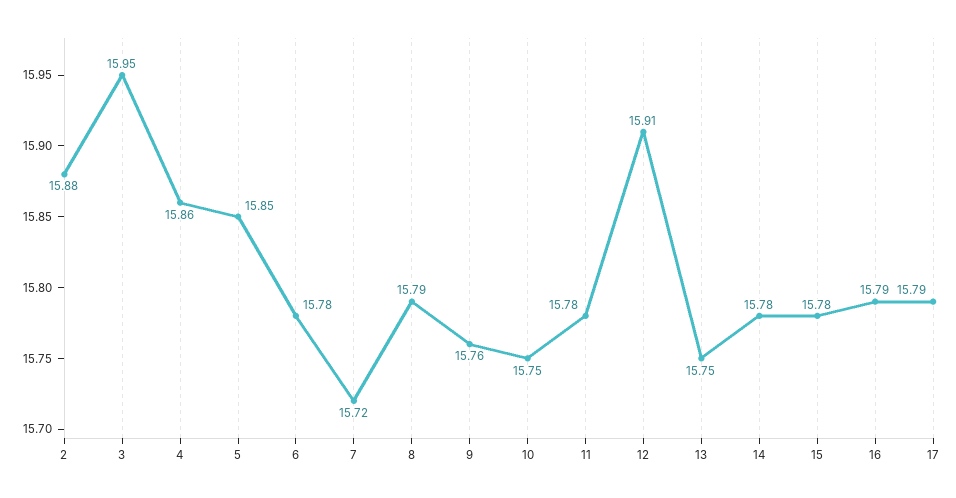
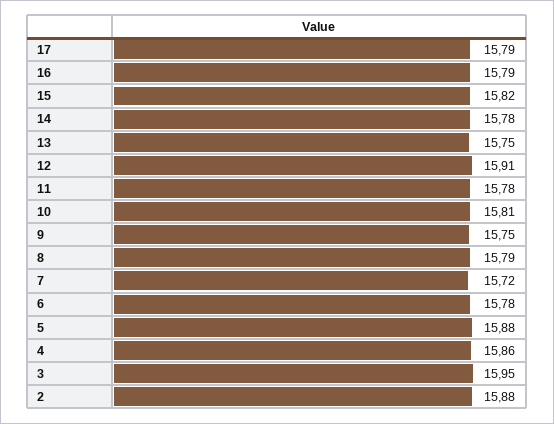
5: 15.85 -> 15.88
9: 15.76 -> 15.75
10: 15.75 -> 15.81
15: 15.78 -> 15.82

